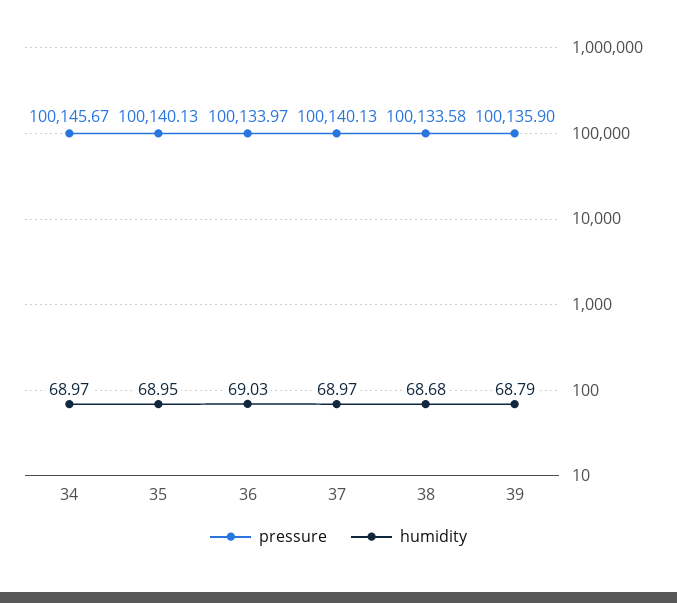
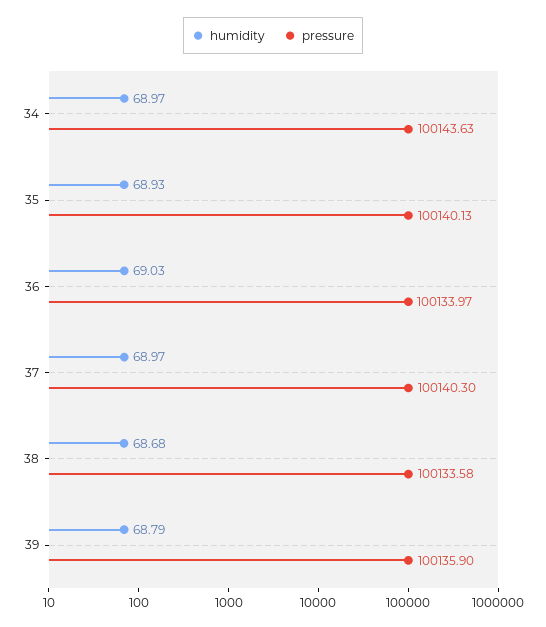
pressure, 34: 100145.67 -> 100143.63
humidity, 35: 68.95 -> 68.93
pressure, 37: 100140.13 -> 100140.3

